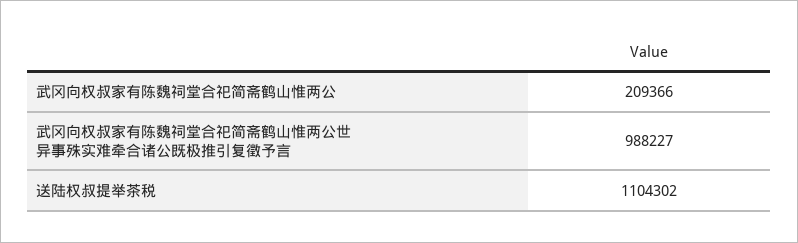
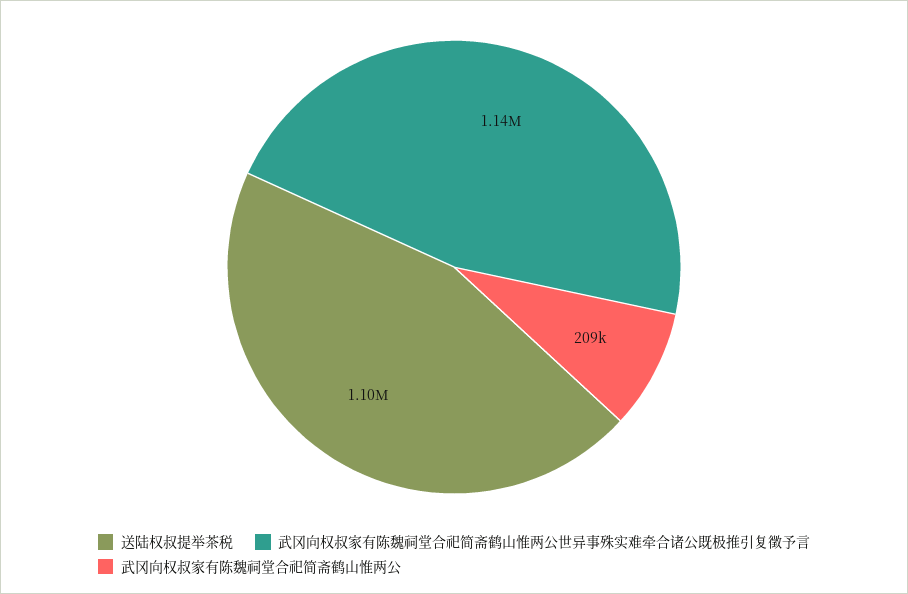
武冈向权叔家有陈魏祠堂合祀简斋鹤山惟两公世异事殊实难牵合诸公既极推引复徵予言: 988227 -> 1140000

